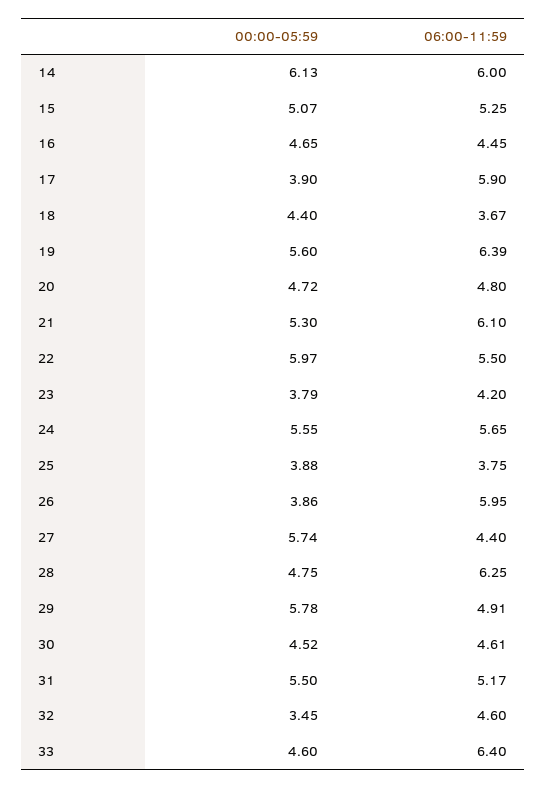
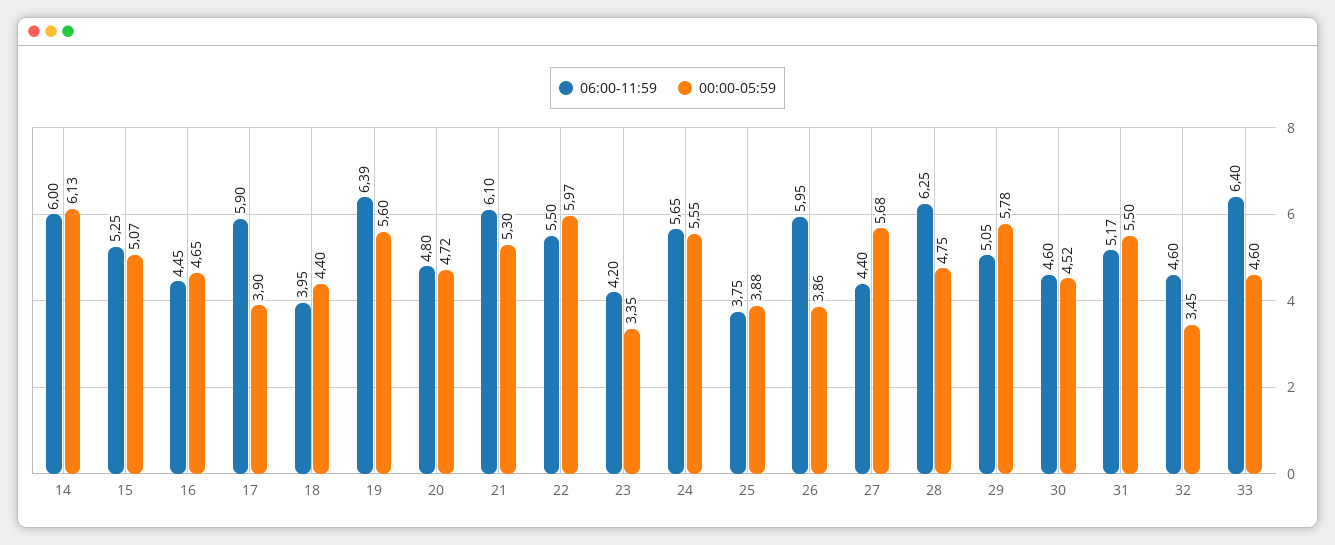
06:00-11:59, 18: 3.67 -> 3.95
00:00-05:59, 23: 3.79 -> 3.35
00:00-05:59, 27: 5.74 -> 5.68
06:00-11:59, 29: 4.91 -> 5.05
06:00-11:59, 30: 4.61 -> 4.6

